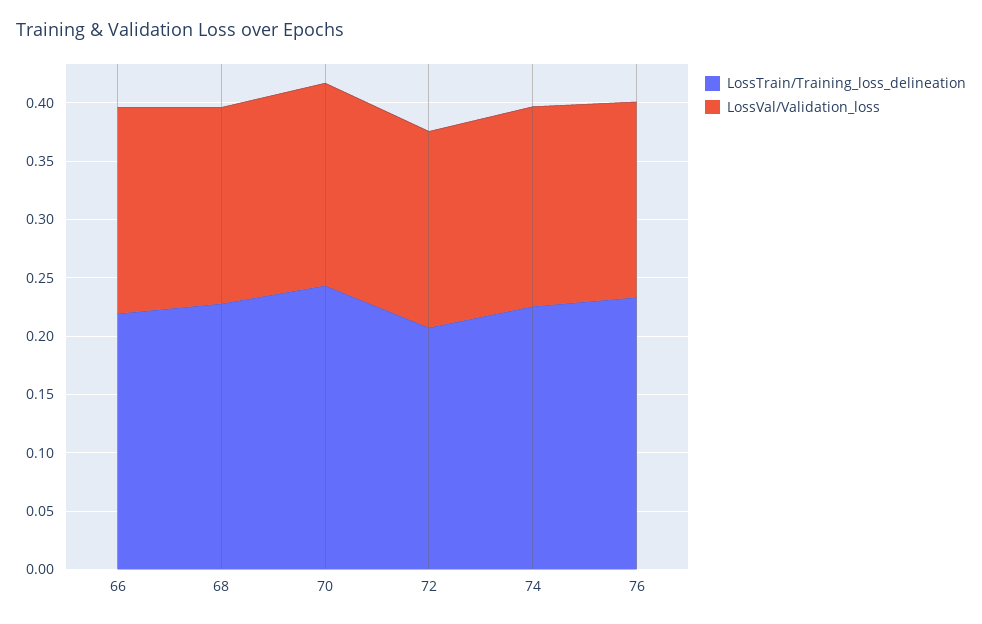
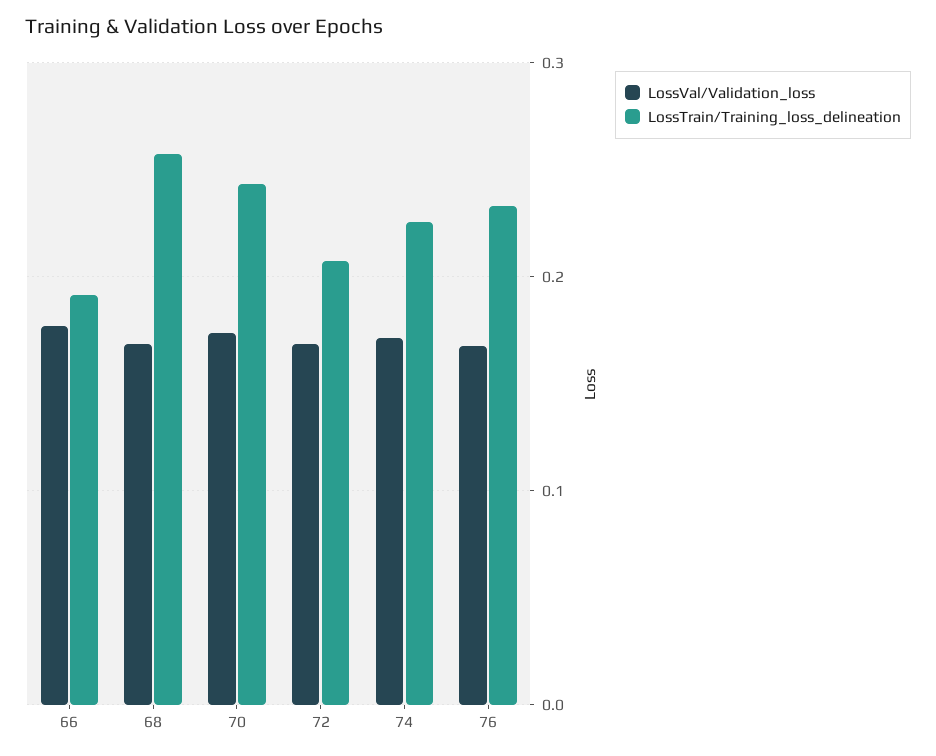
LossTrain/Training_loss_delineation, 66: 0.22 -> 0.19
LossTrain/Training_loss_delineation, 68: 0.23 -> 0.26

